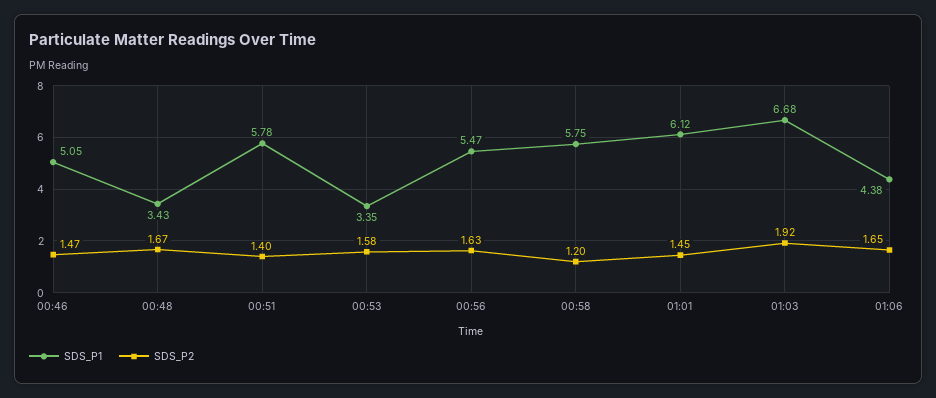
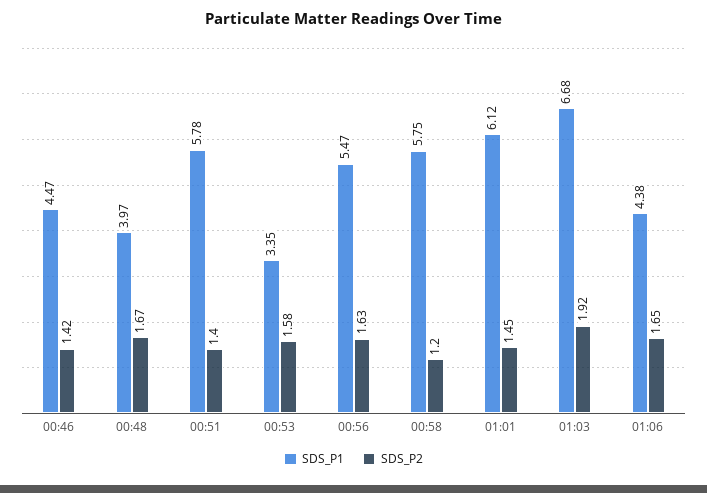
SDS_P1, 00:46: 5.05 -> 4.47
SDS_P2, 00:46: 1.47 -> 1.42
SDS_P1, 00:48: 3.43 -> 3.97

